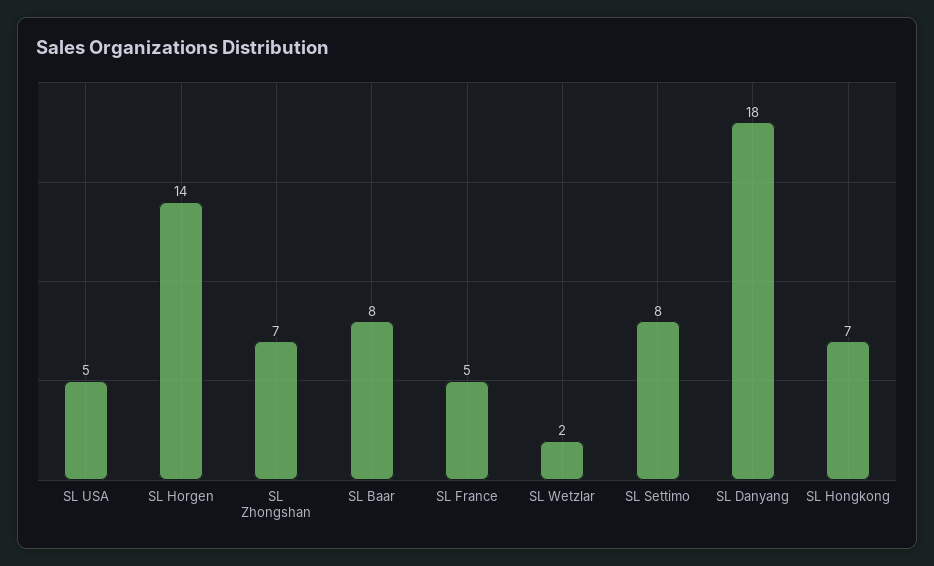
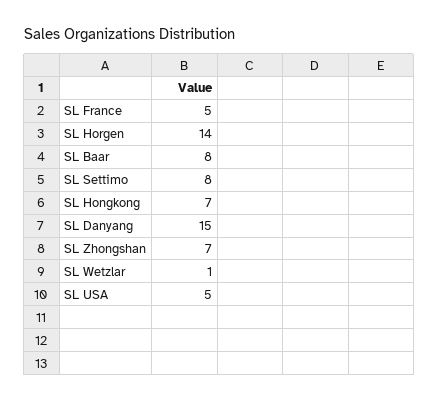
SL Wetzlar: 2 -> 1
SL Danyang: 18 -> 15

